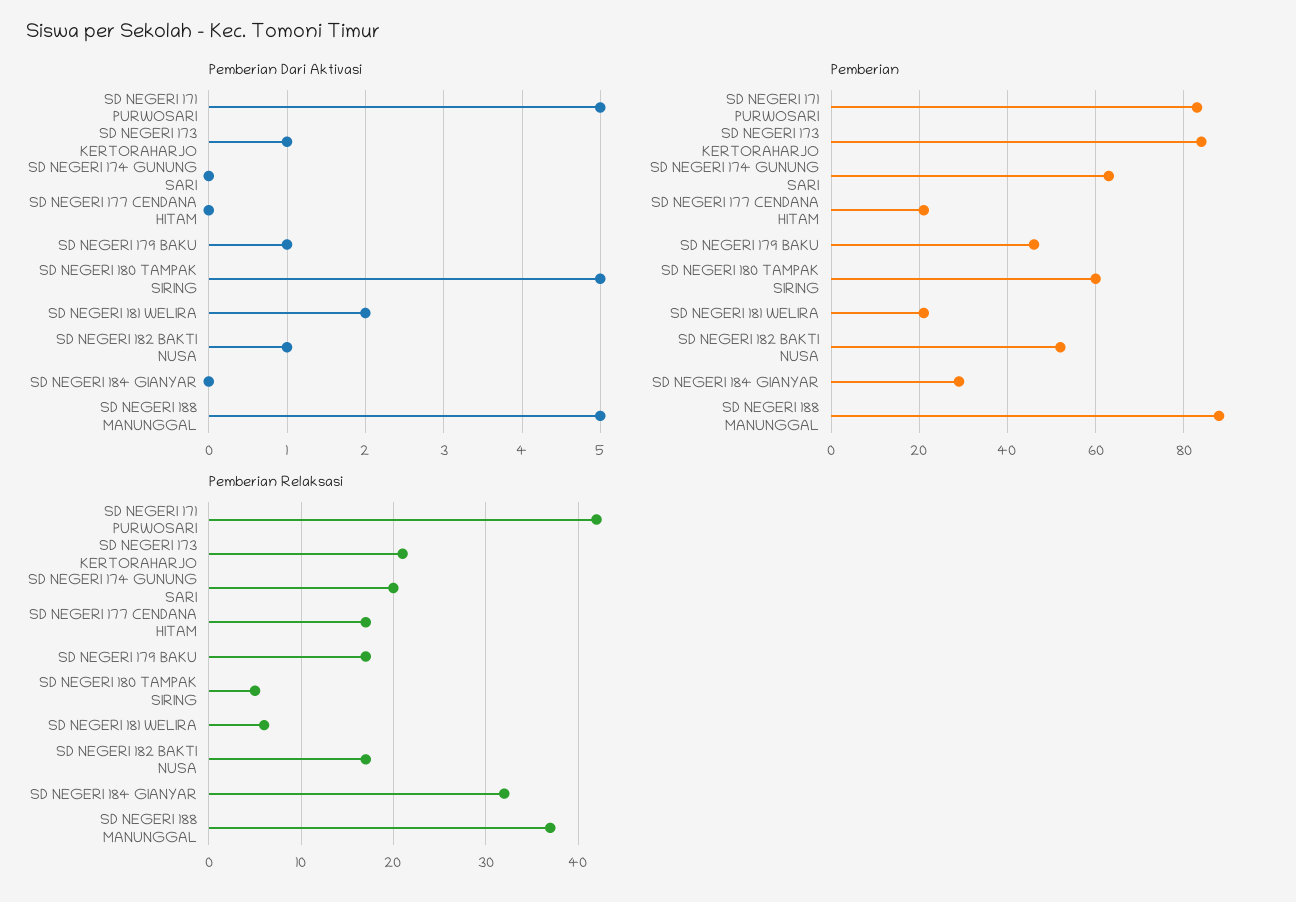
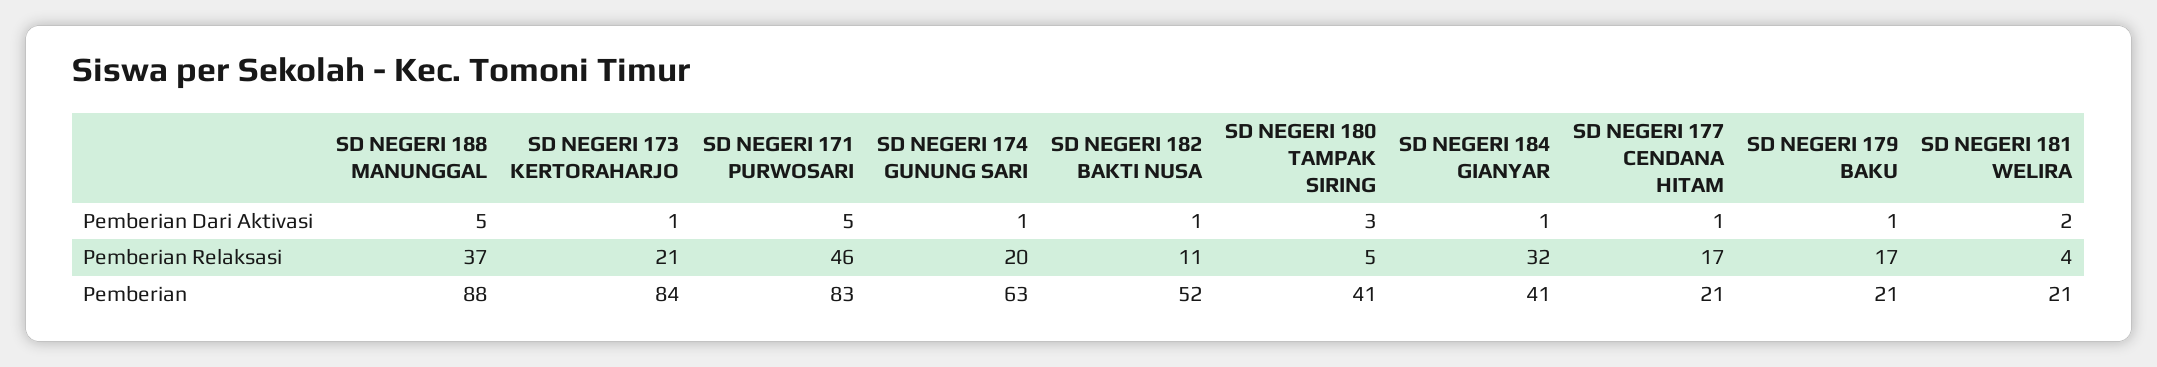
Pemberian Dari Aktivasi, SD NEGERI 174 GUNUNG SARI: 0 -> 1
Pemberian Dari Aktivasi, SD NEGERI 177 CENDANA HITAM: 0 -> 1
Pemberian Dari Aktivasi, SD NEGERI 180 TAMPAK SIRING: 5 -> 3
Pemberian Dari Aktivasi, SD NEGERI 184 GIANYAR: 0 -> 1
Pemberian, SD NEGERI 179 BAKU: 45 -> 21
Pemberian, SD NEGERI 180 TAMPAK SIRING: 60 -> 41
Pemberian, SD NEGERI 184 GIANYAR: 30 -> 41
Pemberian Relaksasi, SD NEGERI 171 PURWOSARI: 42 -> 46
Pemberian Relaksasi, SD NEGERI 181 WELIRA: 6 -> 4
Pemberian Relaksasi, SD NEGERI 182 BAKTI NUSA: 17 -> 11

